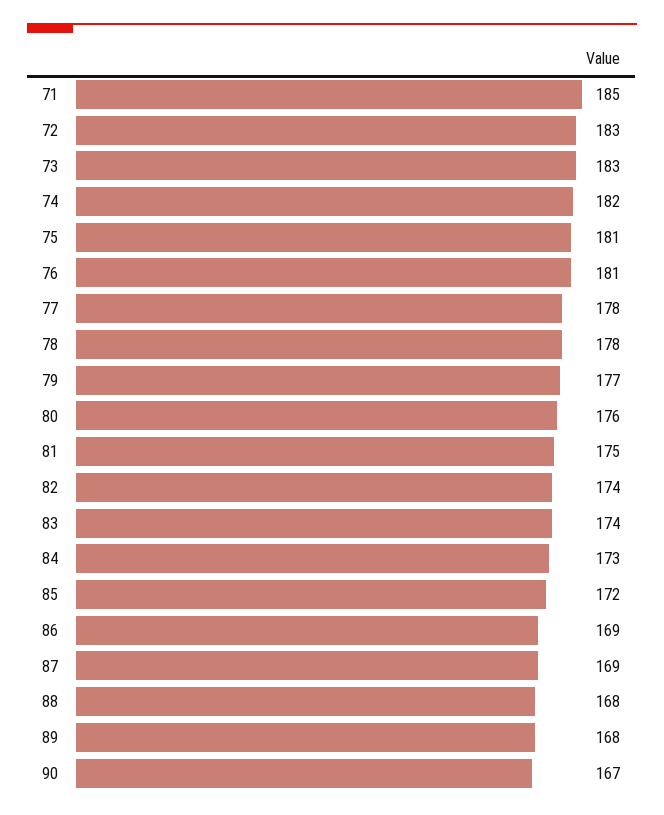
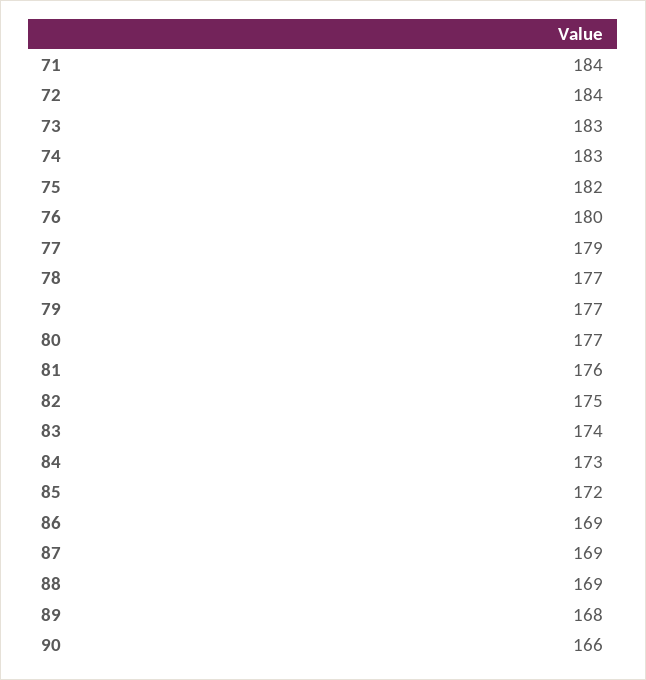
71: 185 -> 184
72: 183 -> 184
74: 182 -> 183
75: 181 -> 182
76: 181 -> 180
77: 178 -> 179
78: 178 -> 177
80: 176 -> 177
81: 175 -> 176
82: 174 -> 175
88: 168 -> 169
90: 167 -> 166

